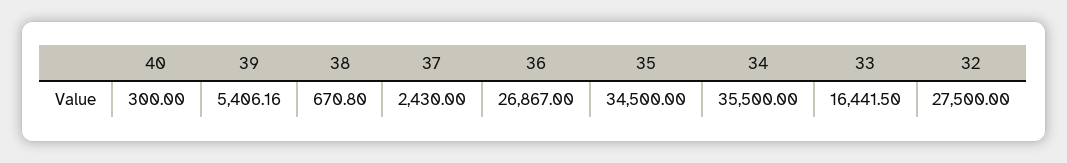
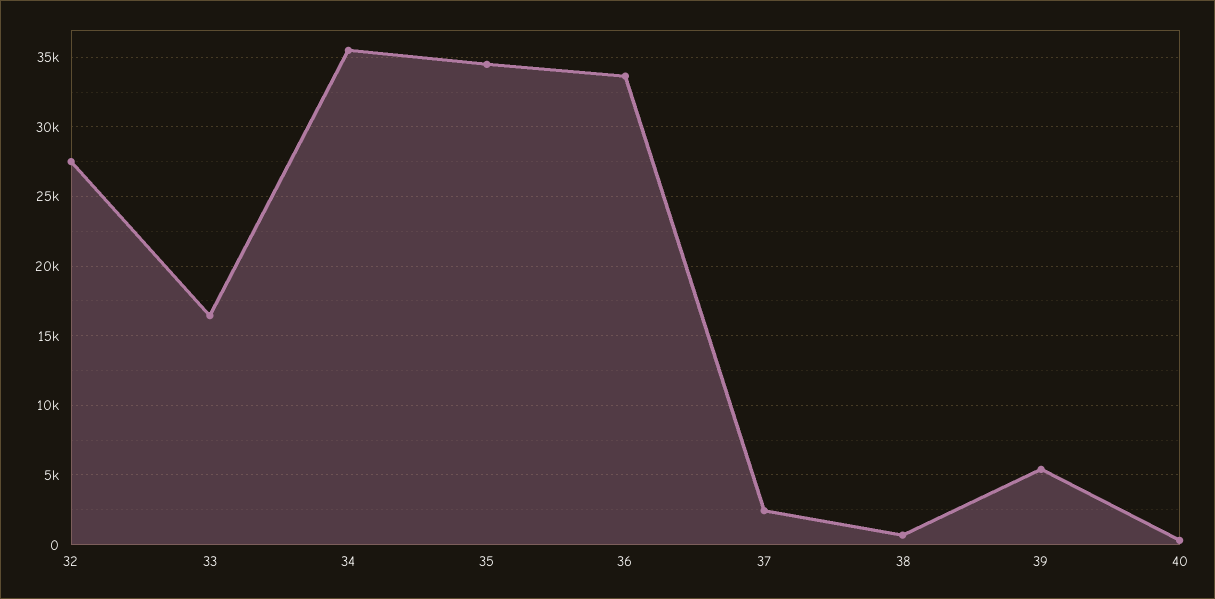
36: 26867 -> 33500

